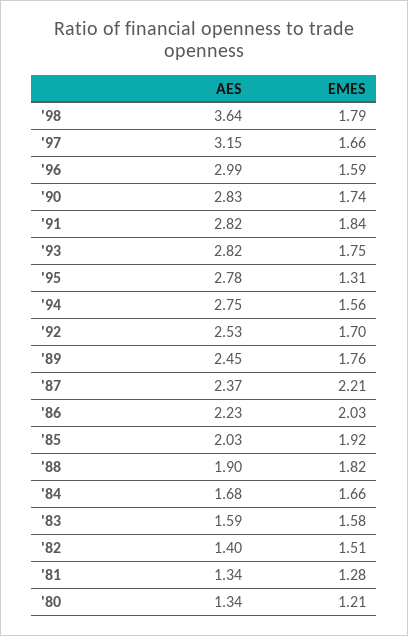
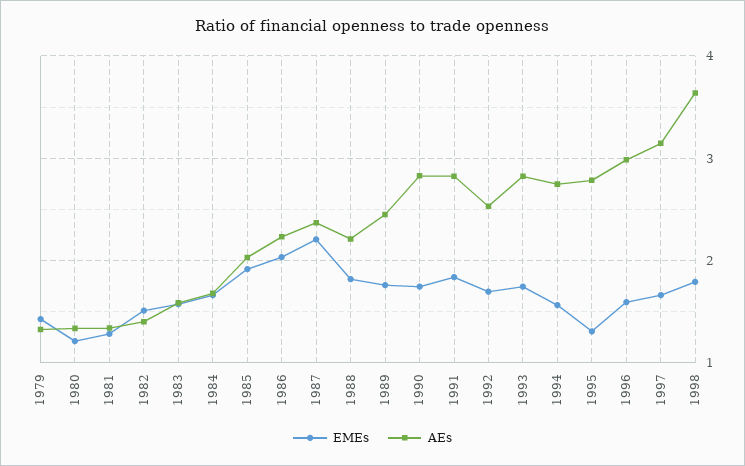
AES, '88: 1.9 -> 2.2
EMES, 1979: none -> 1.4
AES, 1979: none -> 1.3

